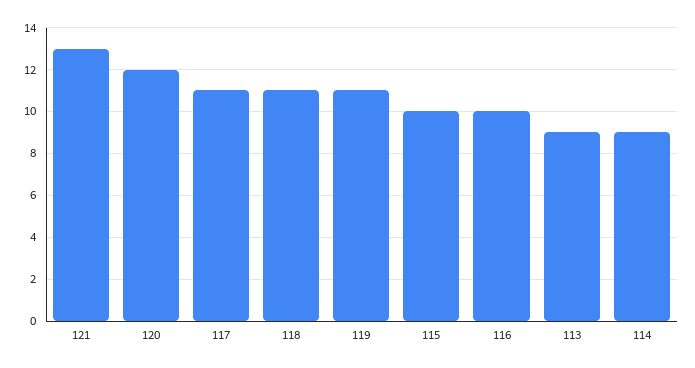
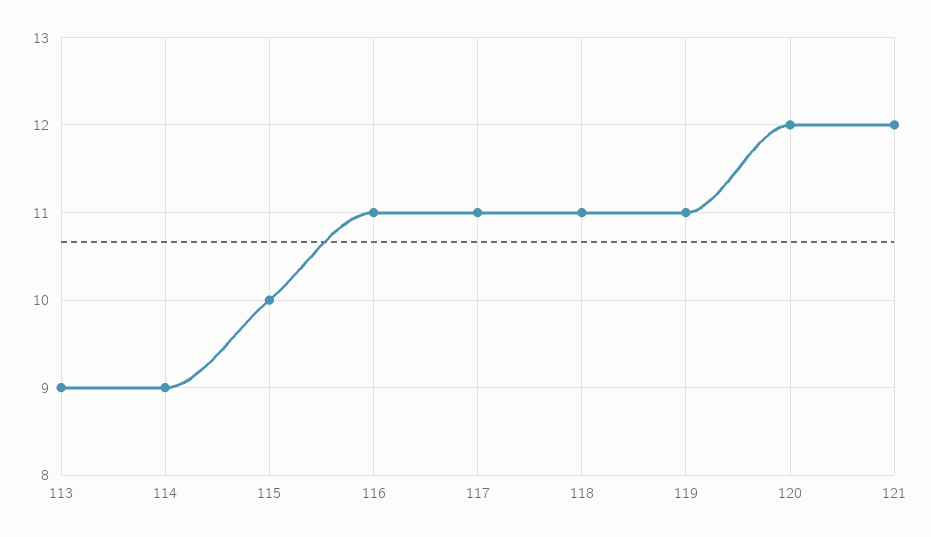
121: 13 -> 12
116: 10 -> 11

